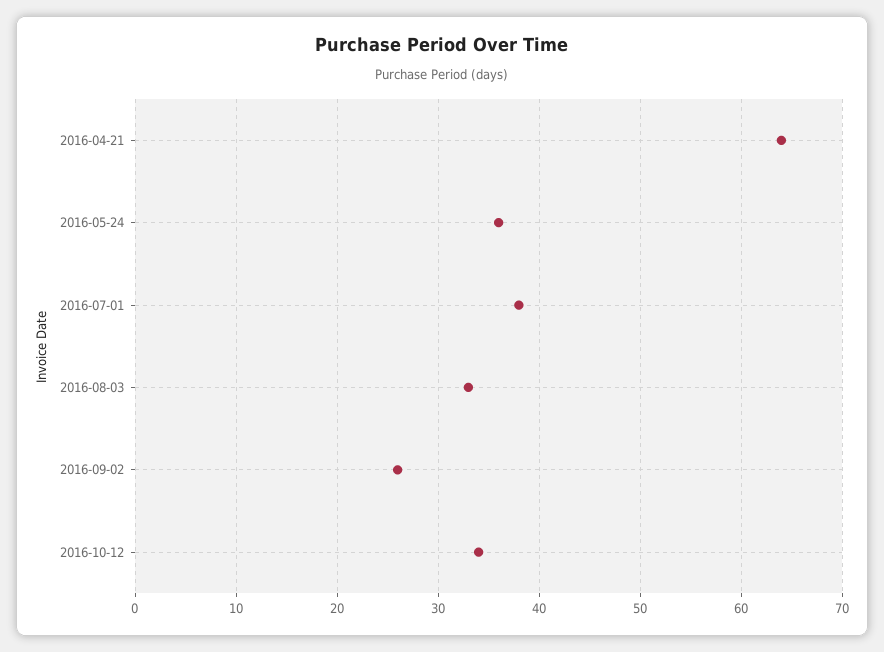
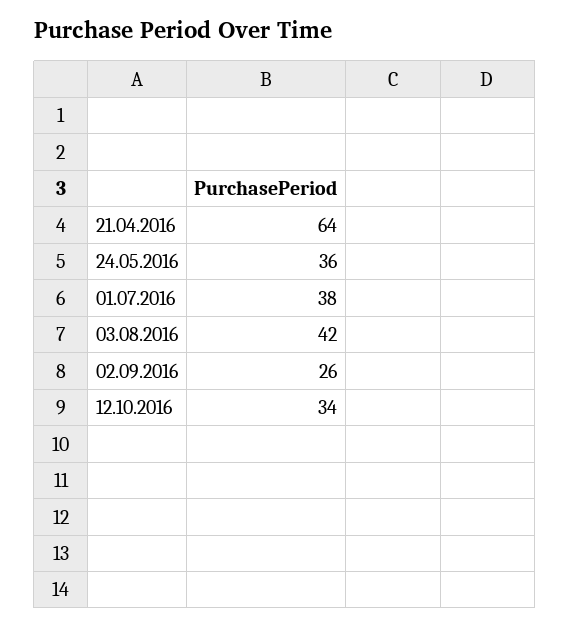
2016-08-03: 33 -> 42

